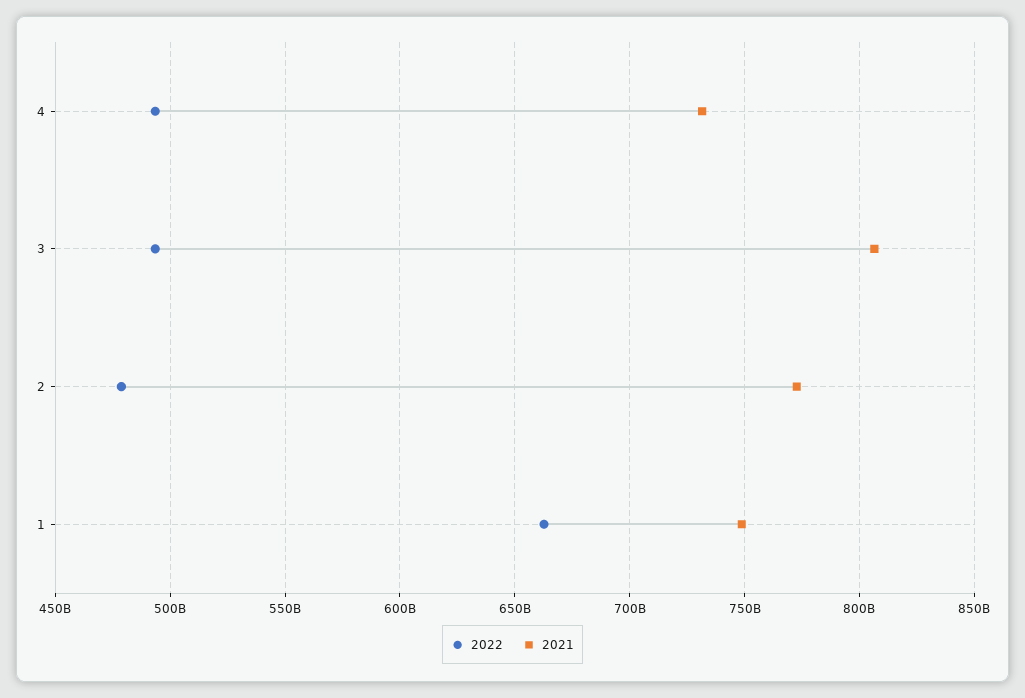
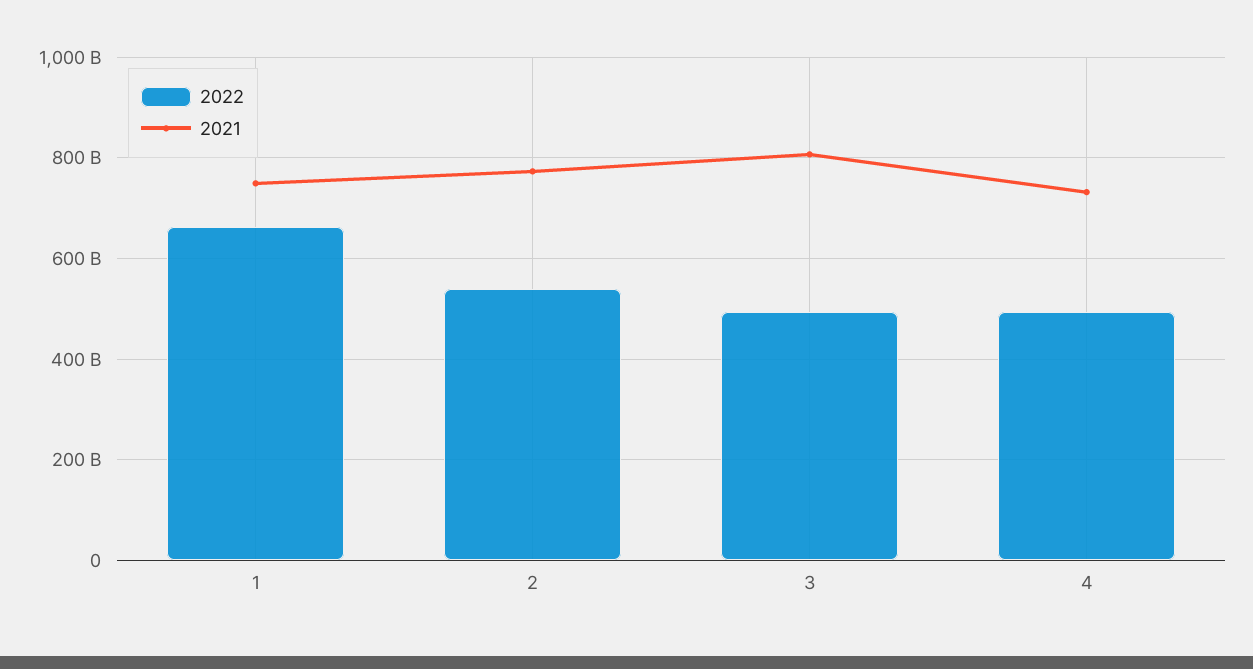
2022, 2: 480000000000 -> 540000000000

